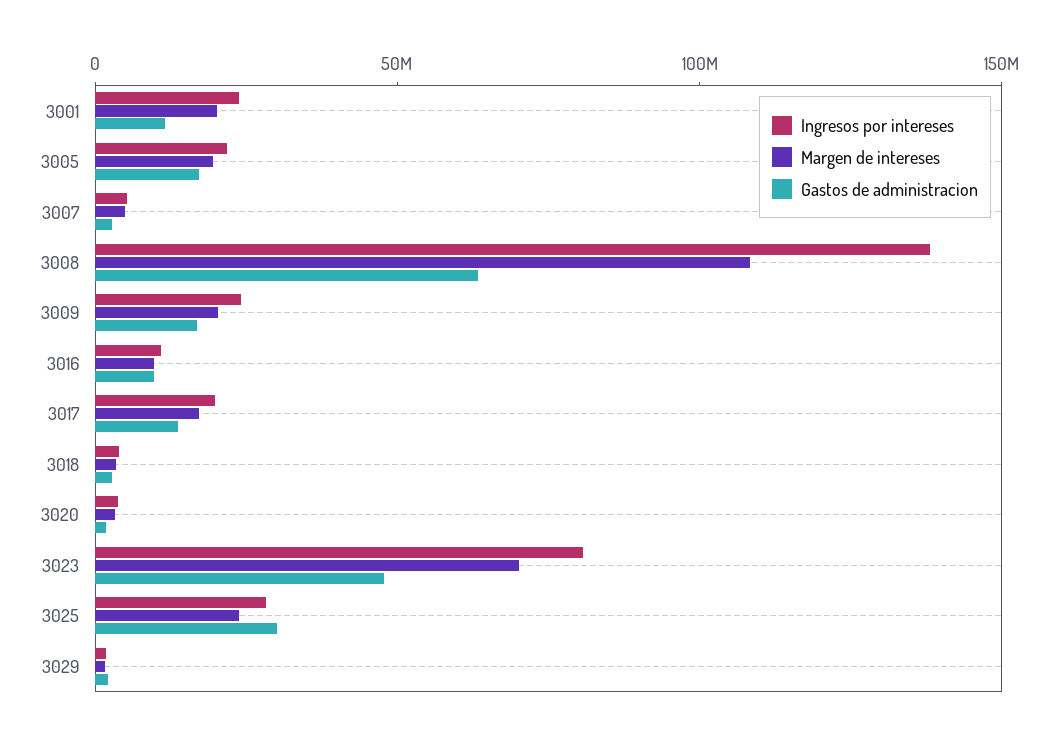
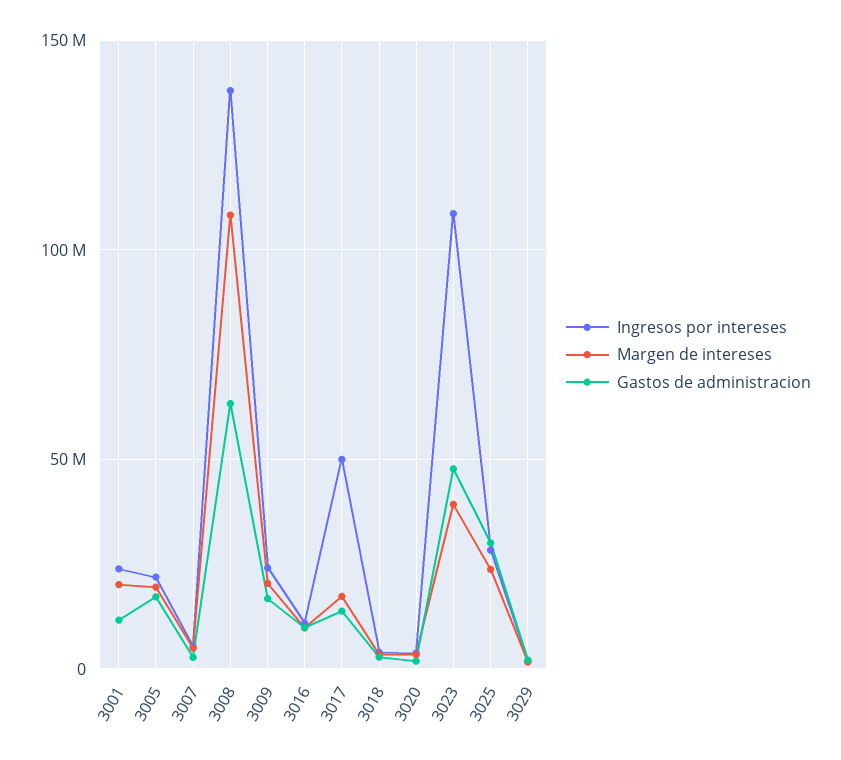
Ingresos por intereses, 3017: 20000000 -> 50000000
Ingresos por intereses, 3023: 80000000 -> 110000000
Margen de intereses, 3023: 70000000 -> 40000000

